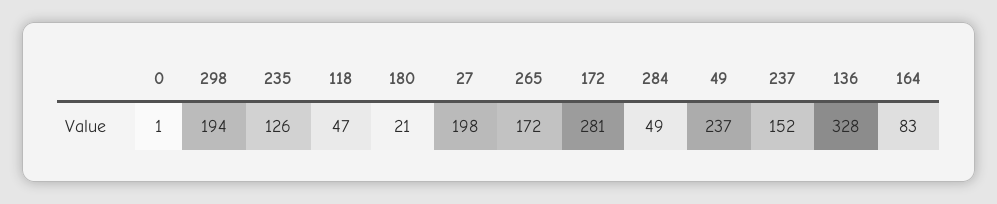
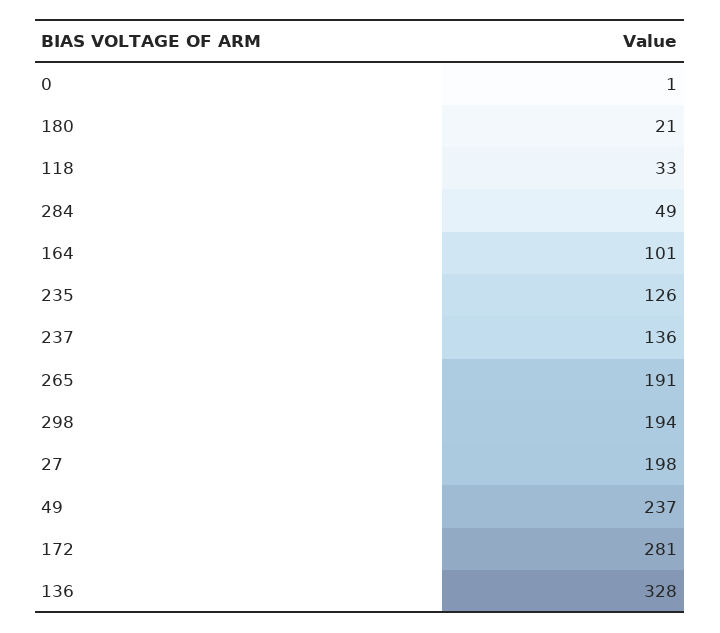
118: 47 -> 33
265: 172 -> 191
237: 152 -> 136
164: 83 -> 101

